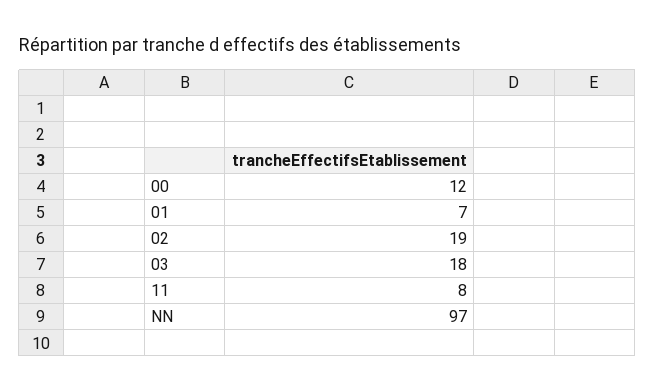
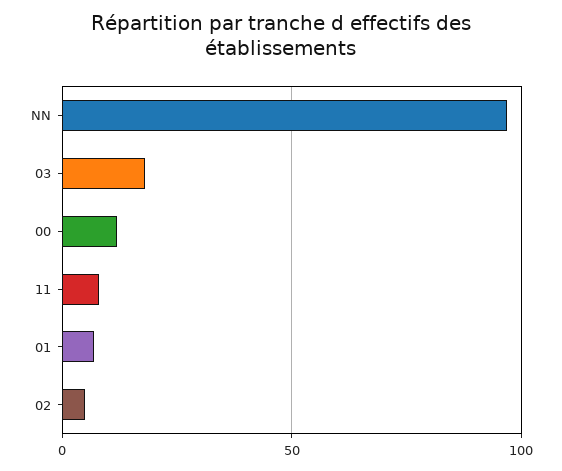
02: 19 -> 5

